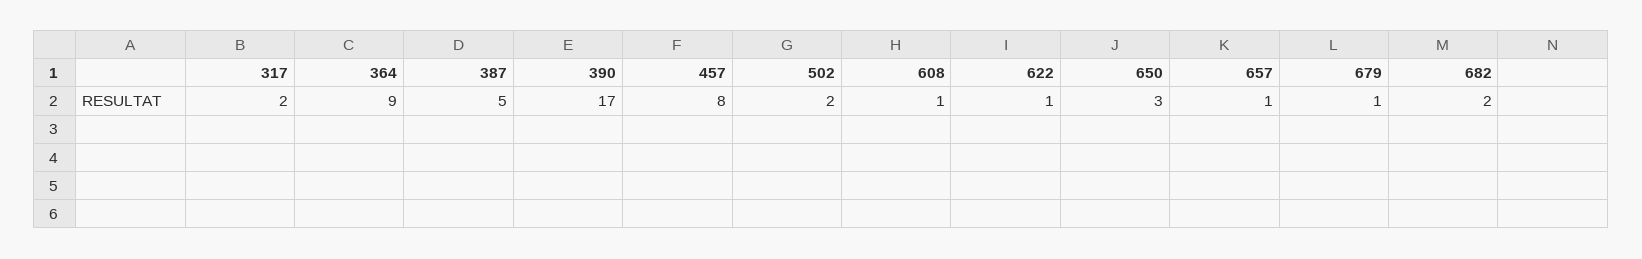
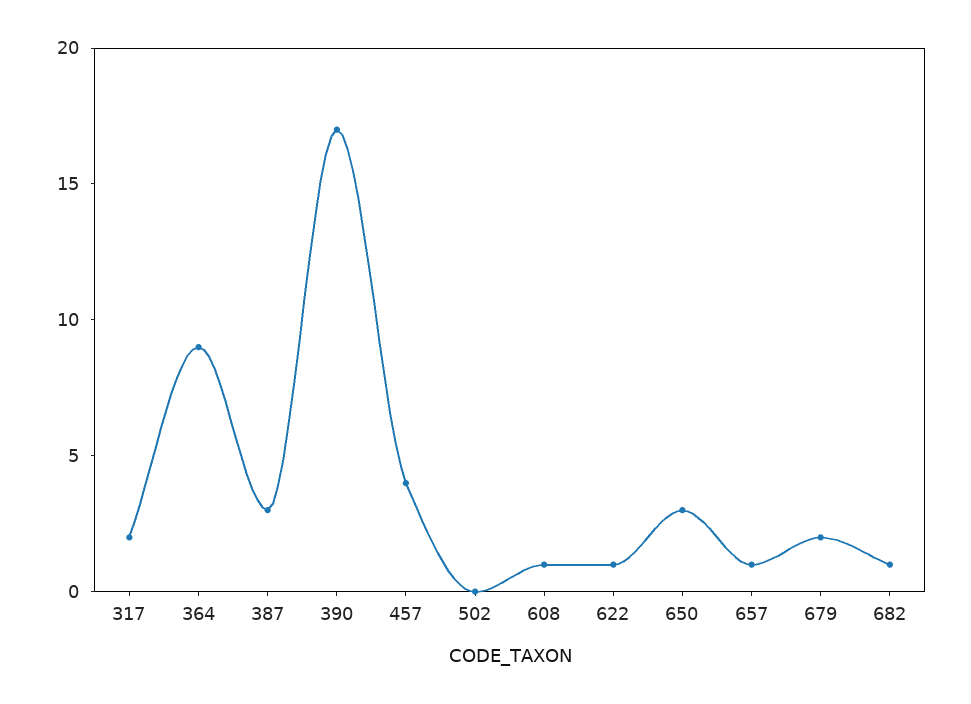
387: 5 -> 3
457: 8 -> 4
502: 2 -> 0
679: 1 -> 2
682: 2 -> 1

